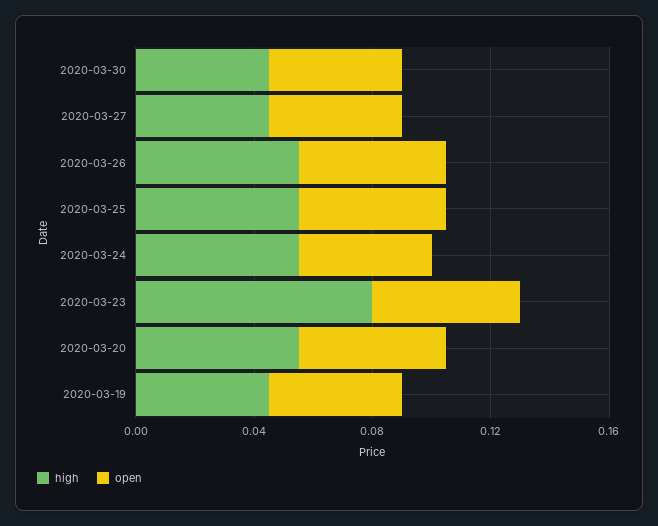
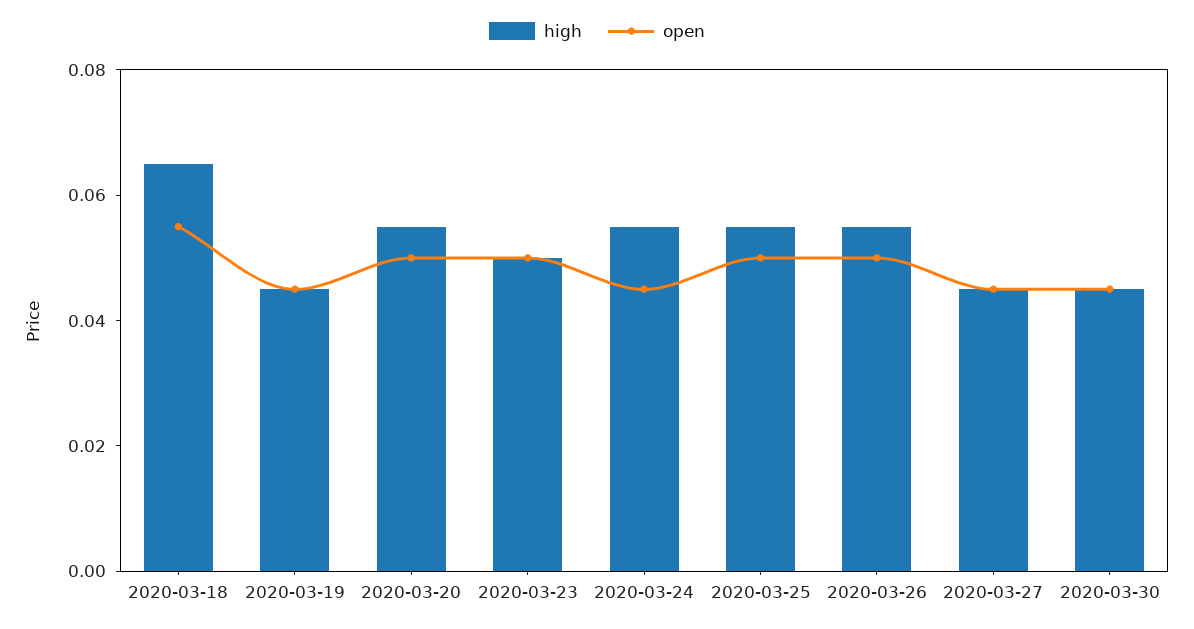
high, 2020-03-23: 0.08 -> 0.05
high, 2020-03-18: none -> 0.065
open, 2020-03-18: none -> 0.055

